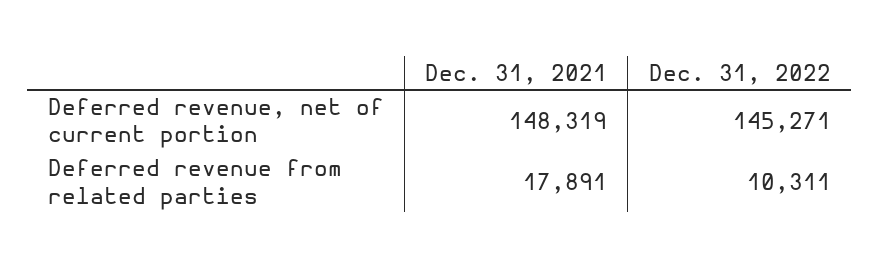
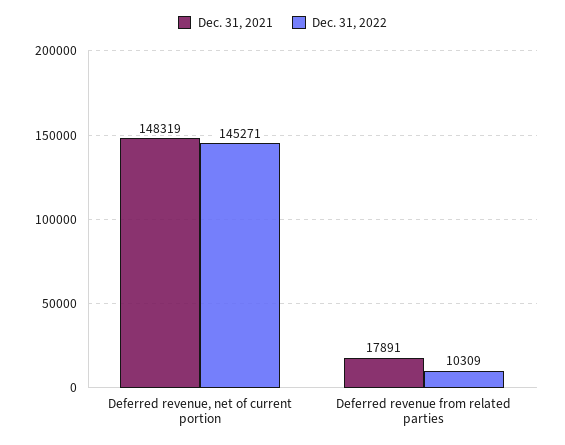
Dec. 31, 2022, Deferred revenue from related parties: 10311 -> 10309

